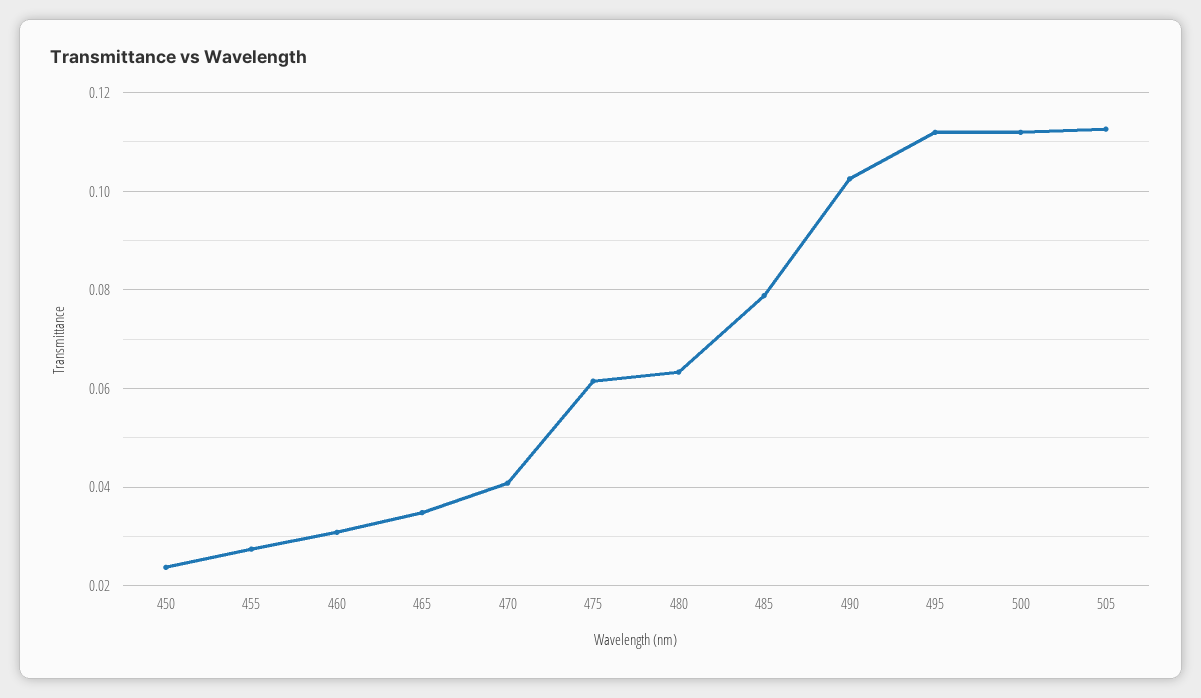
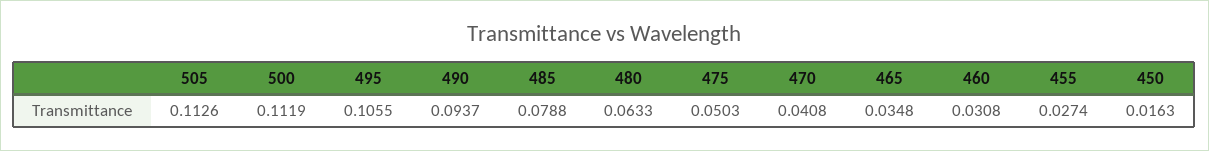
450: 0.024 -> 0.0163
475: 0.062 -> 0.0503
490: 0.102 -> 0.0937
495: 0.112 -> 0.1055

